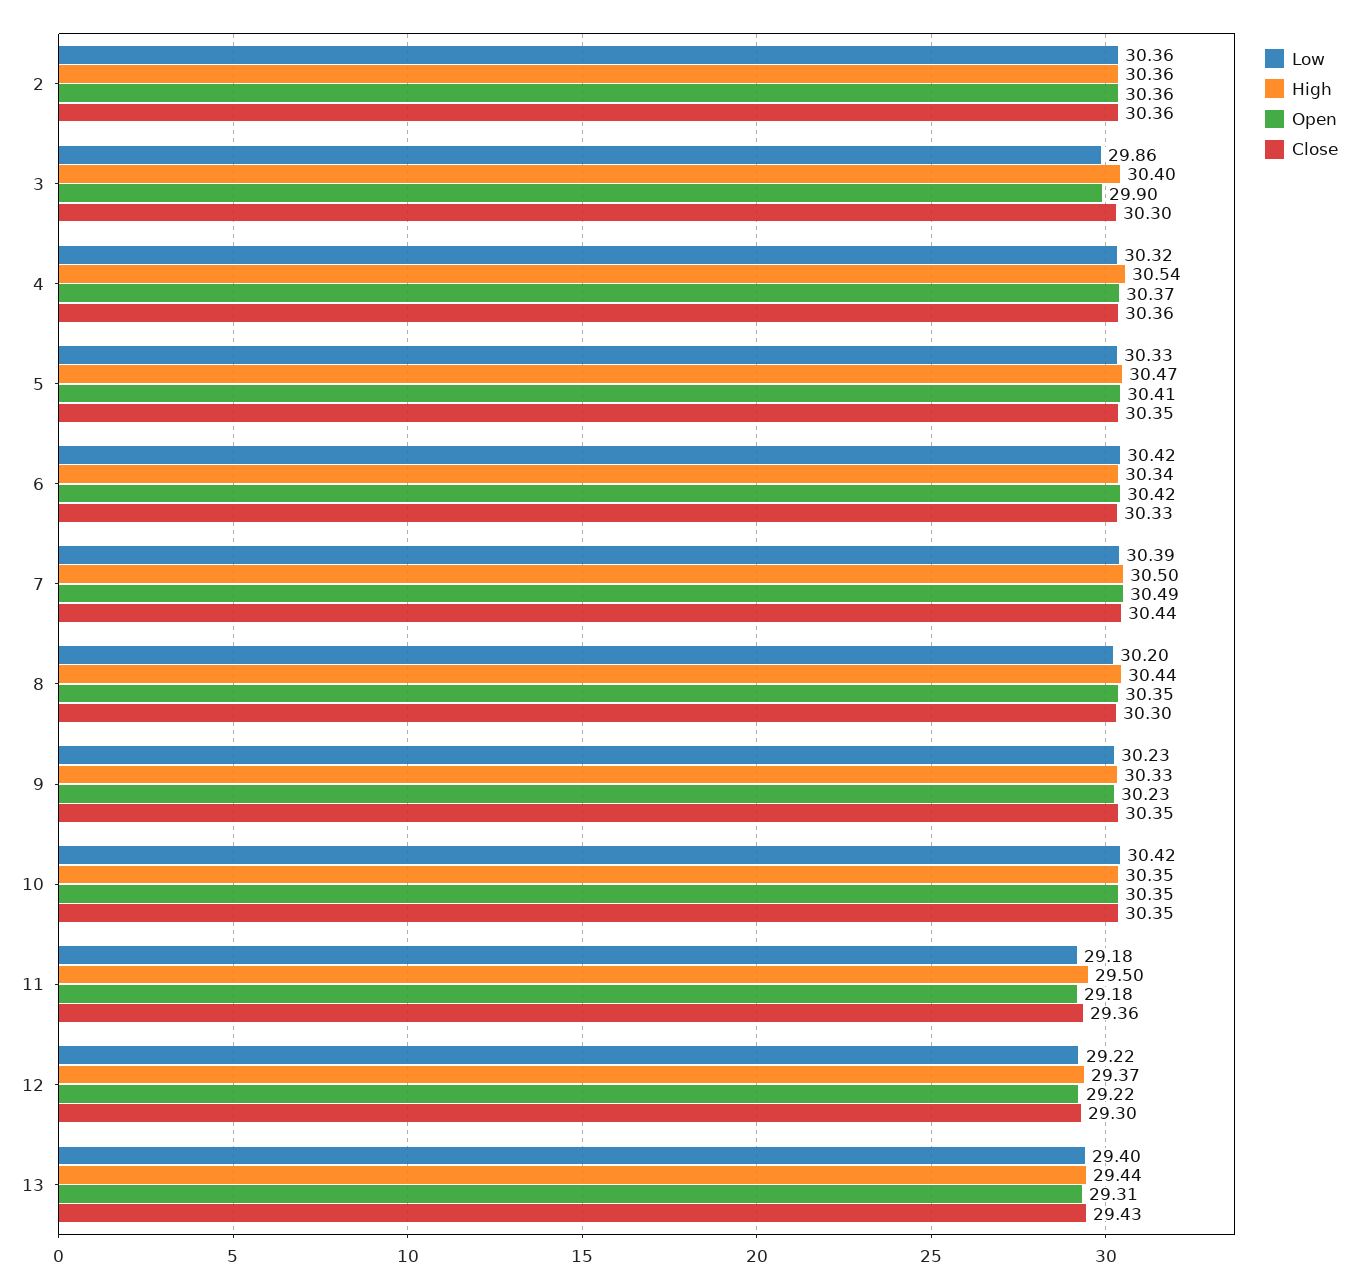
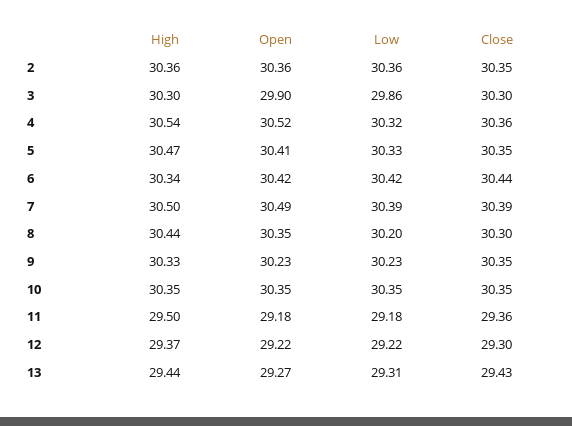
Close, 2: 30.36 -> 30.35
High, 3: 30.4 -> 30.3
Open, 4: 30.37 -> 30.52
Close, 6: 30.33 -> 30.44
Close, 7: 30.44 -> 30.39
Low, 10: 30.42 -> 30.35
Low, 13: 29.4 -> 29.31
Open, 13: 29.31 -> 29.27

